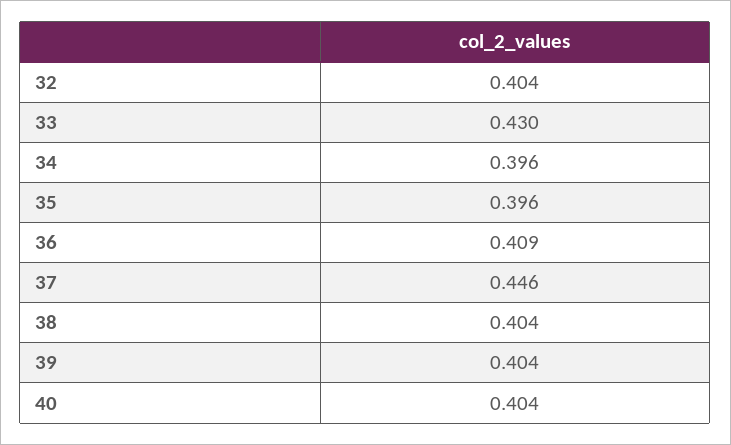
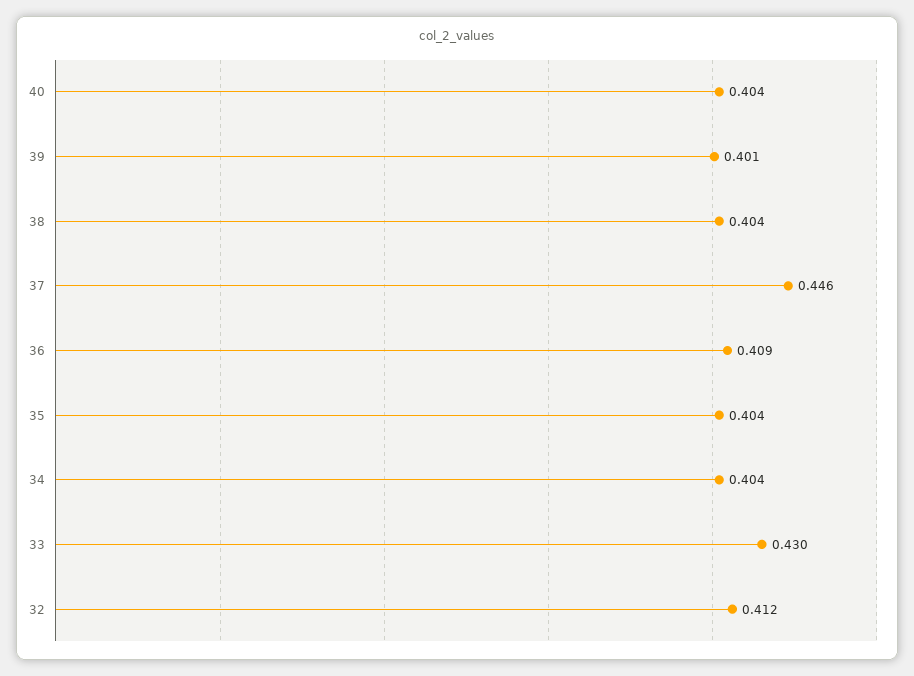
32: 0.404 -> 0.412
34: 0.396 -> 0.404
35: 0.396 -> 0.404
39: 0.404 -> 0.401

